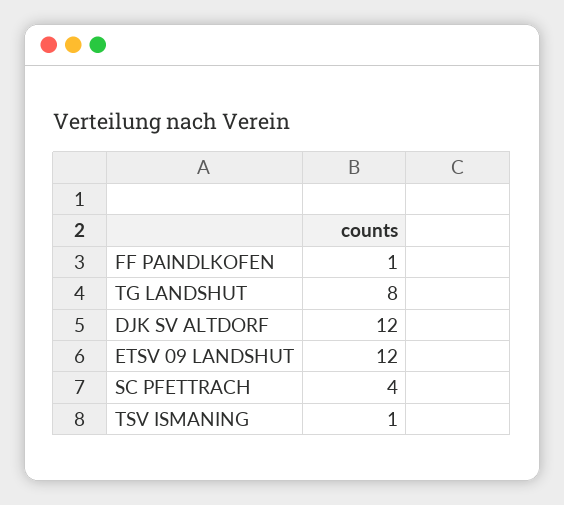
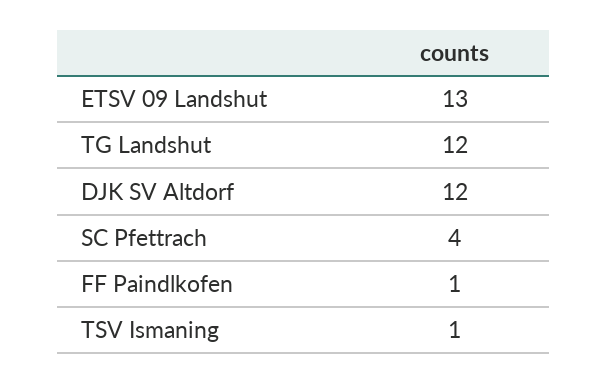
TG LANDSHUT: 8 -> 12
ETSV 09 LANDSHUT: 12 -> 13

